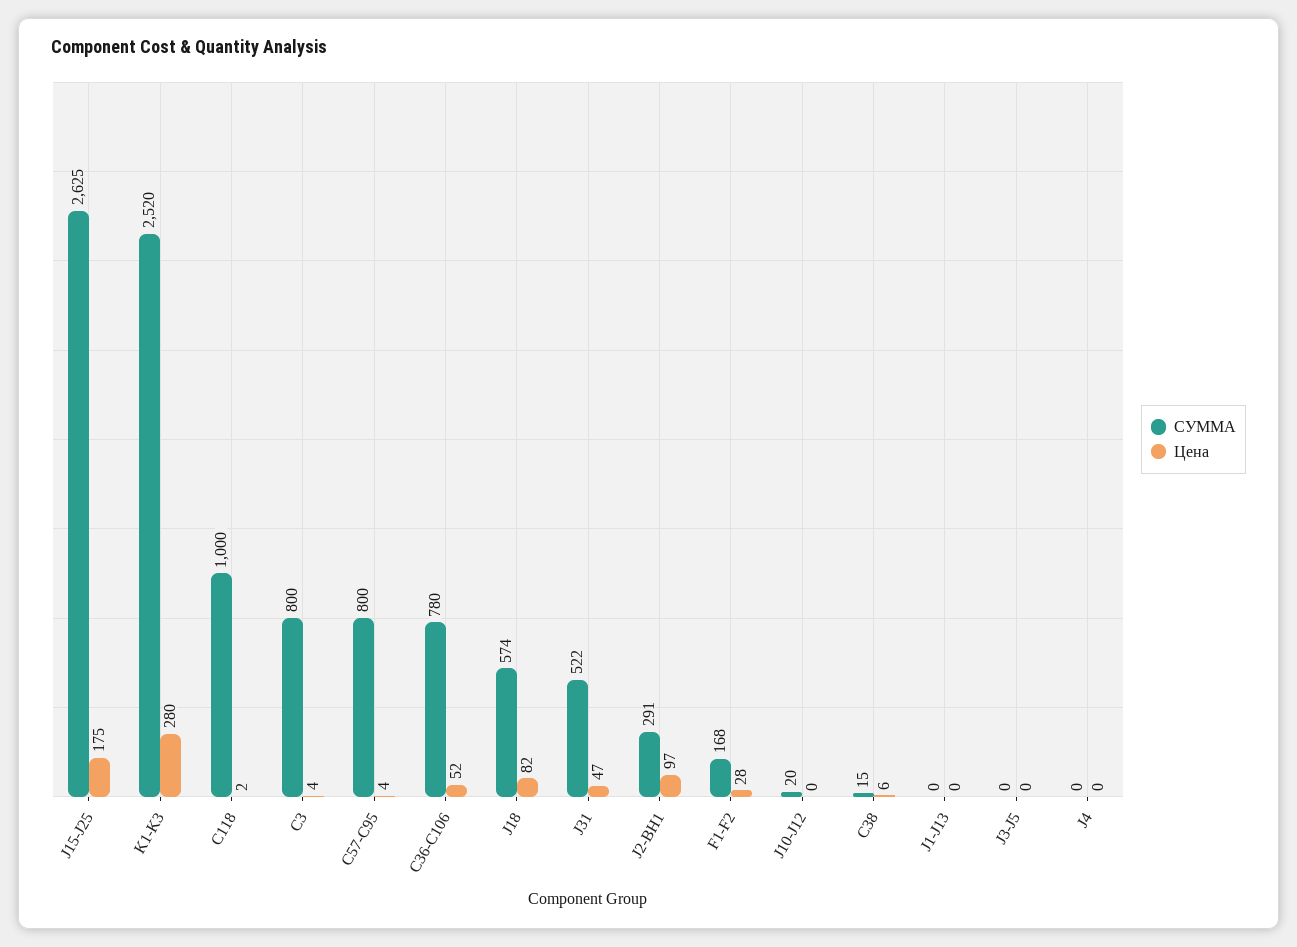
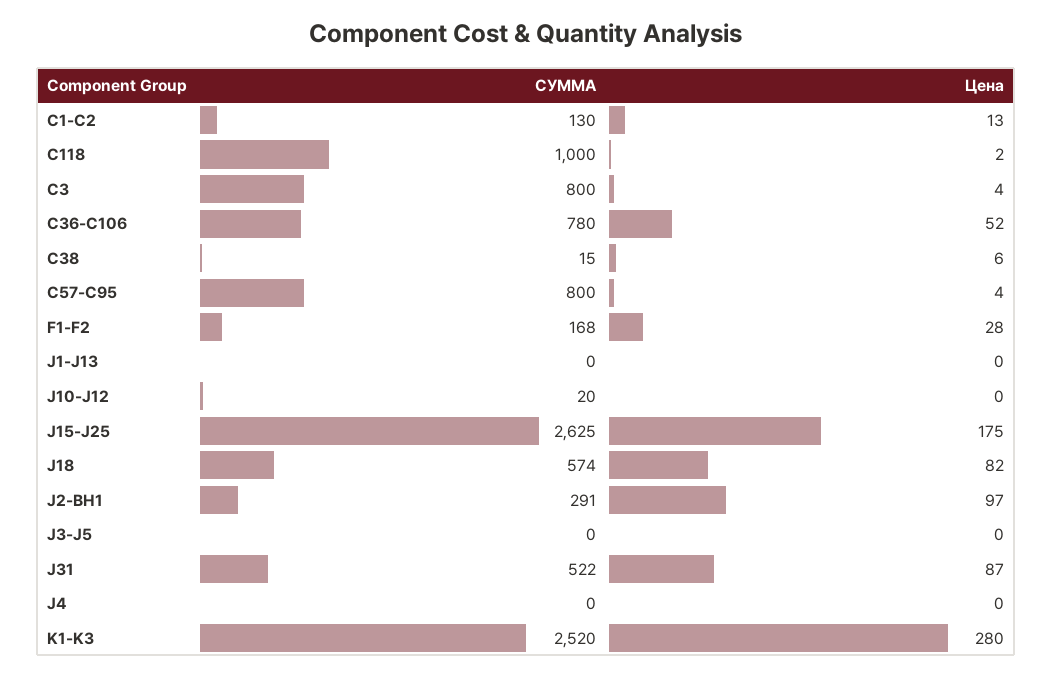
Цена, J31: 47 -> 87
СУММА, C1-C2: none -> 130
Цена, C1-C2: none -> 13

